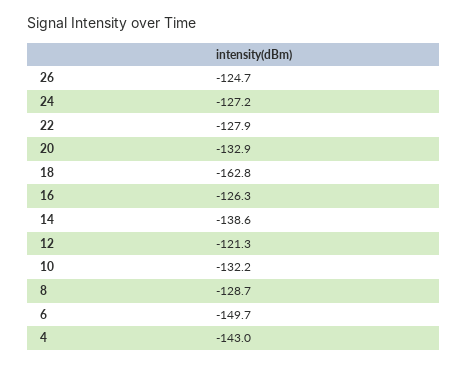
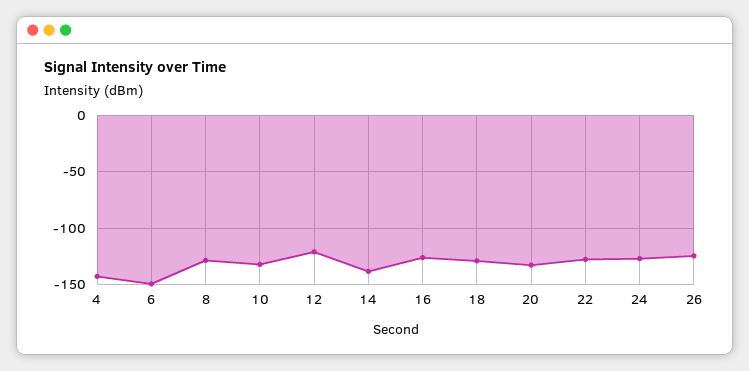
18: -162.8 -> -130

